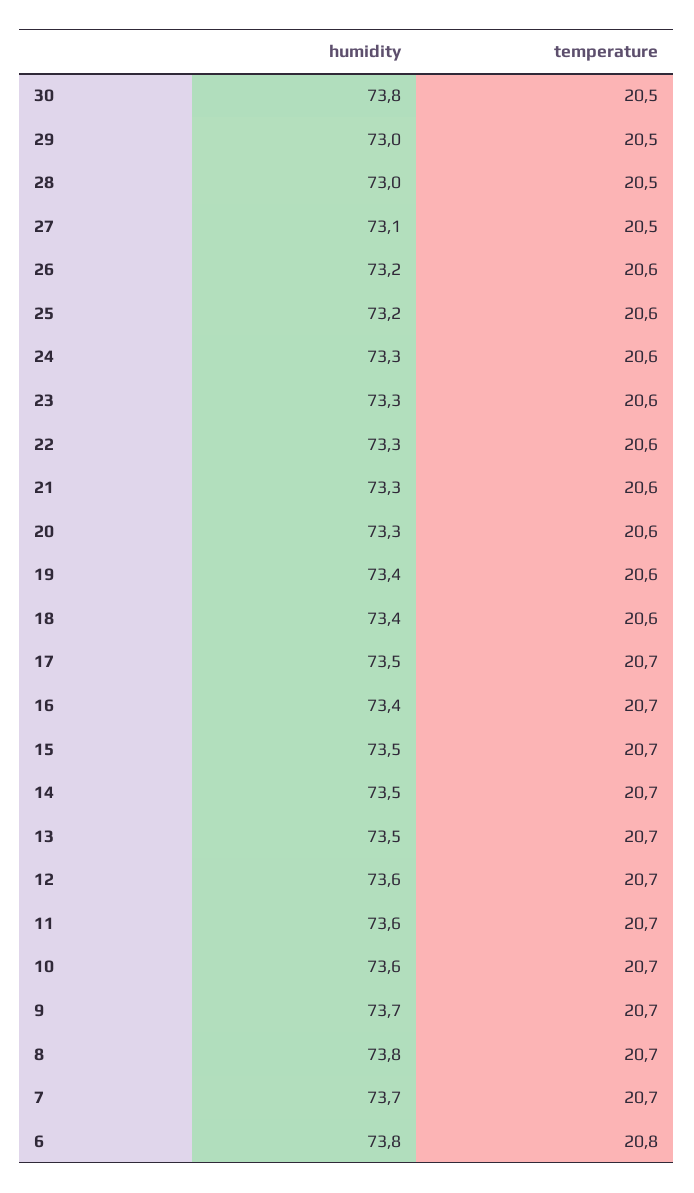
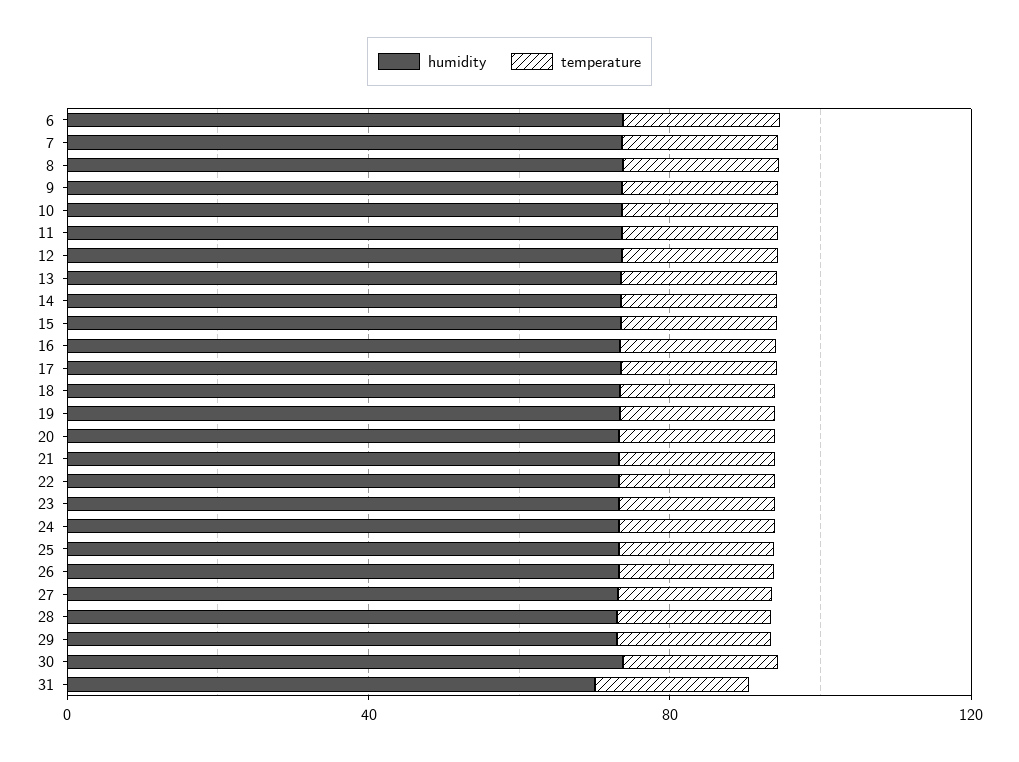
humidity, 31: none -> 70
temperature, 31: none -> 20

